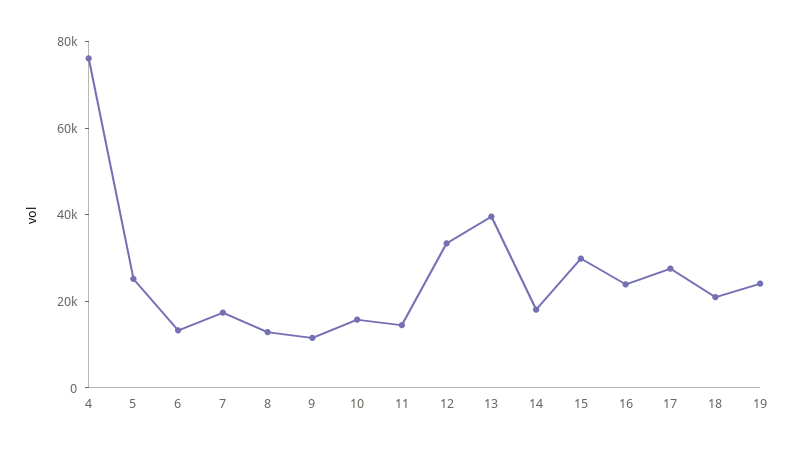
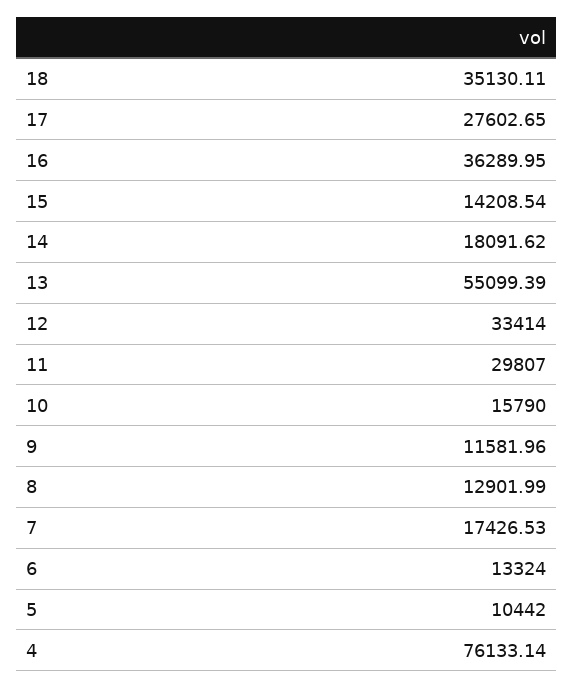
5: 25000 -> 10442
11: 15000 -> 29807
13: 40000 -> 55099.39
15: 30000 -> 14208.54
16: 25000 -> 36289.95
18: 20000 -> 35130.11
19: 25000 -> none

